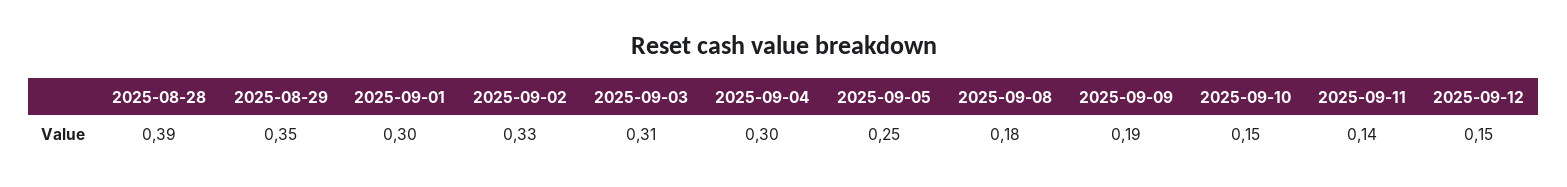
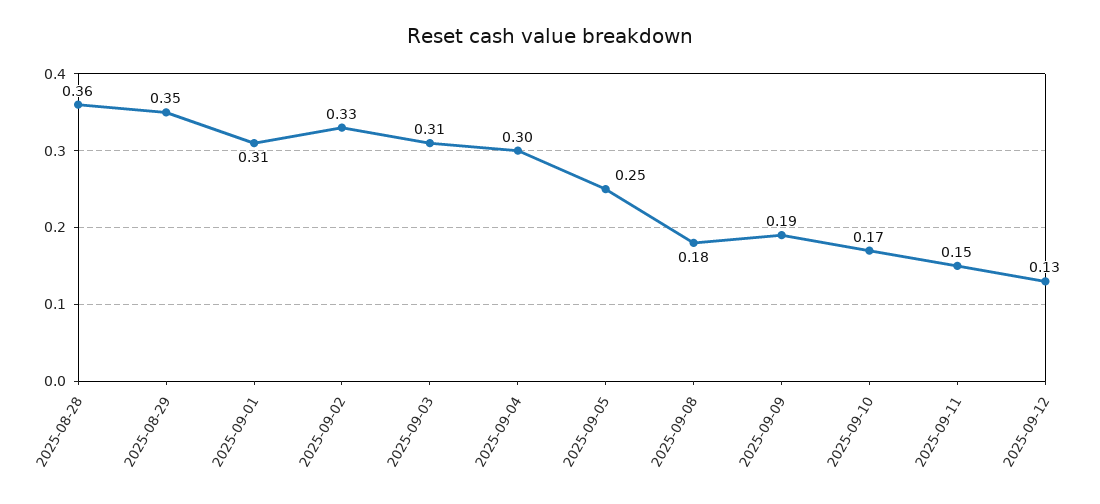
2025-08-28: 0.39 -> 0.36
2025-09-01: 0.3 -> 0.31
2025-09-10: 0.15 -> 0.17
2025-09-11: 0.14 -> 0.15
2025-09-12: 0.15 -> 0.13

